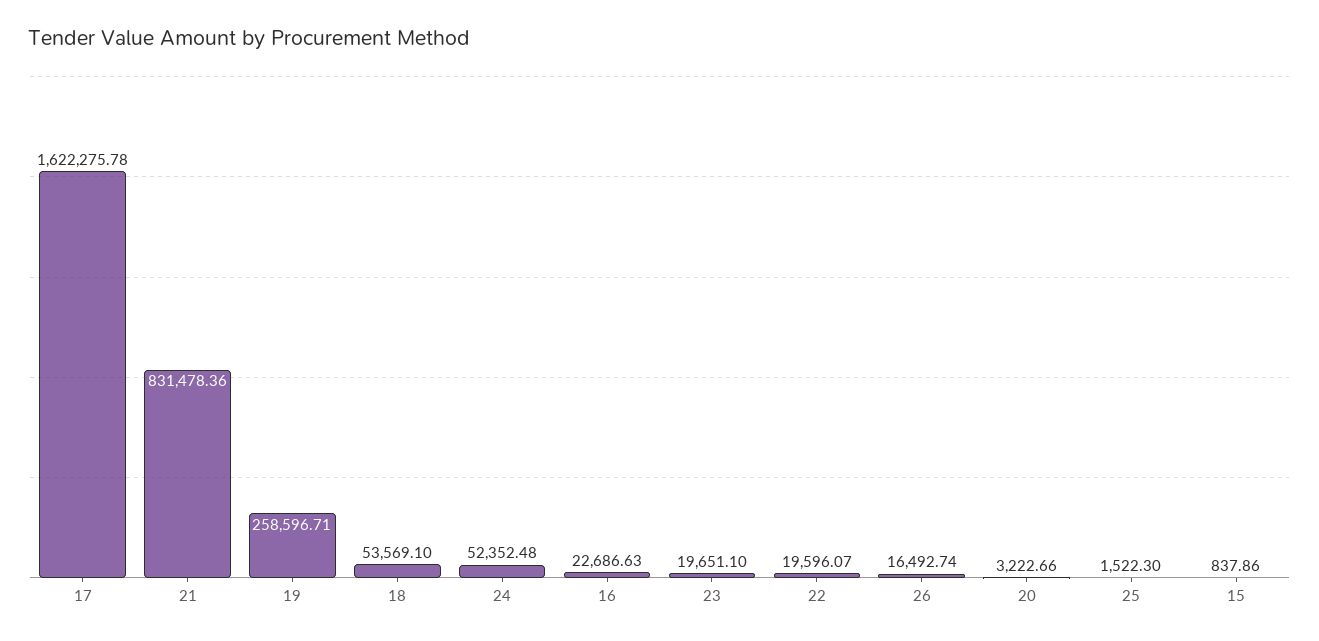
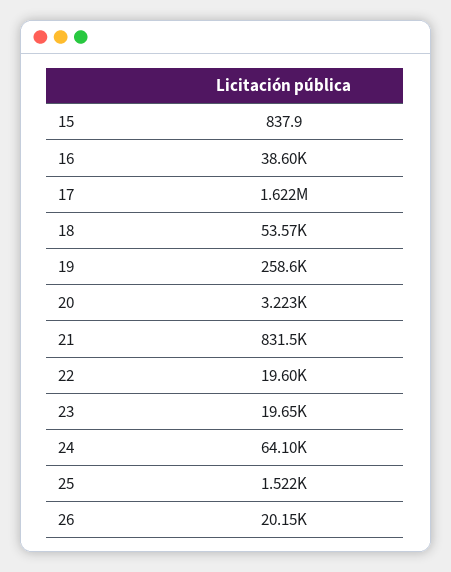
24: 52352.48 -> 64100
16: 22686.63 -> 38600
26: 16492.74 -> 20150

